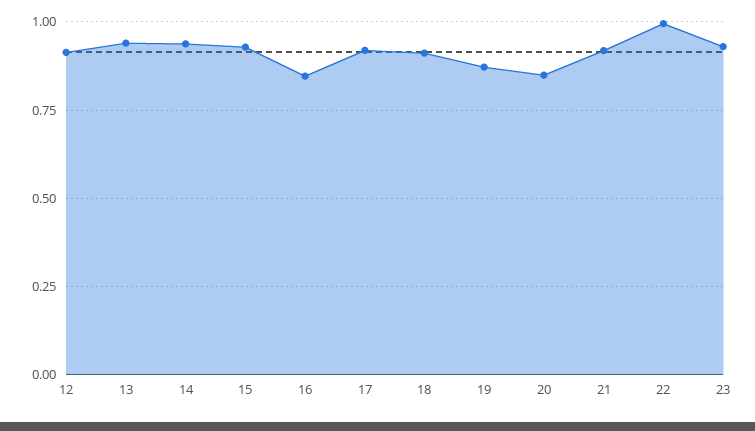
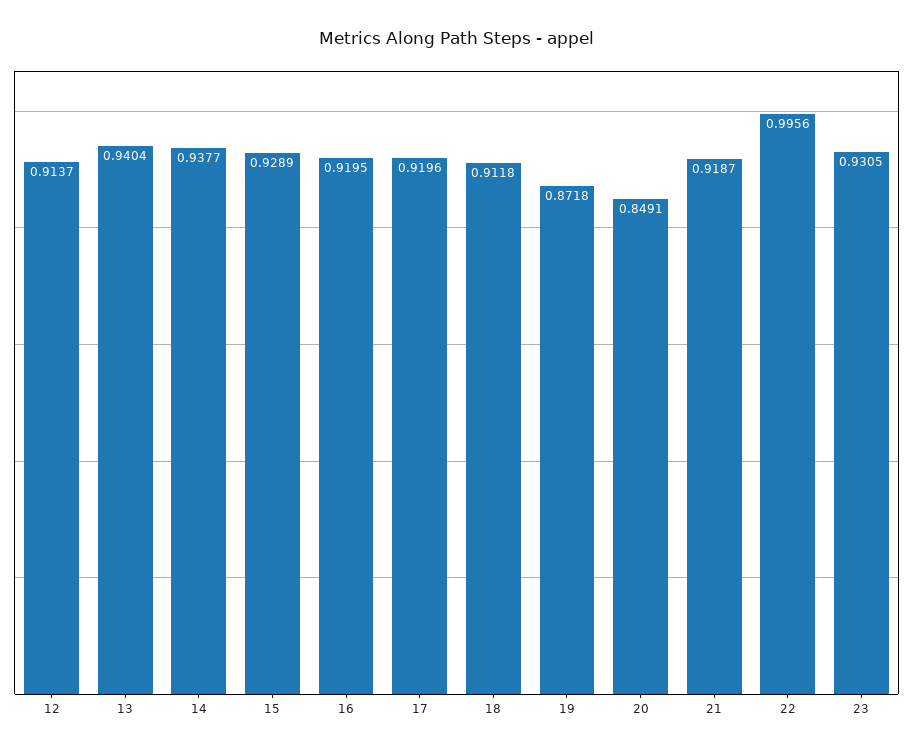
16: 0.85 -> 0.9195

